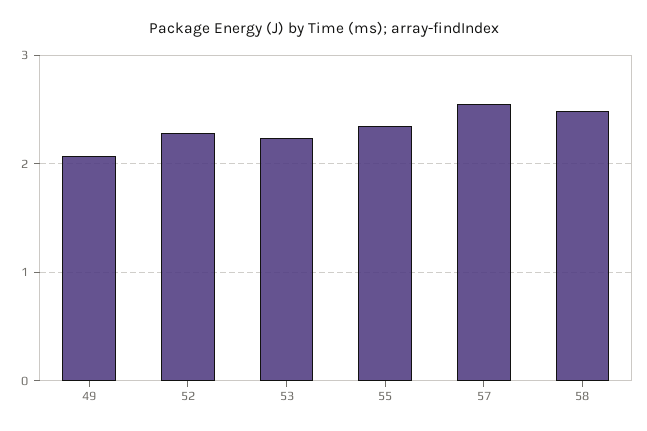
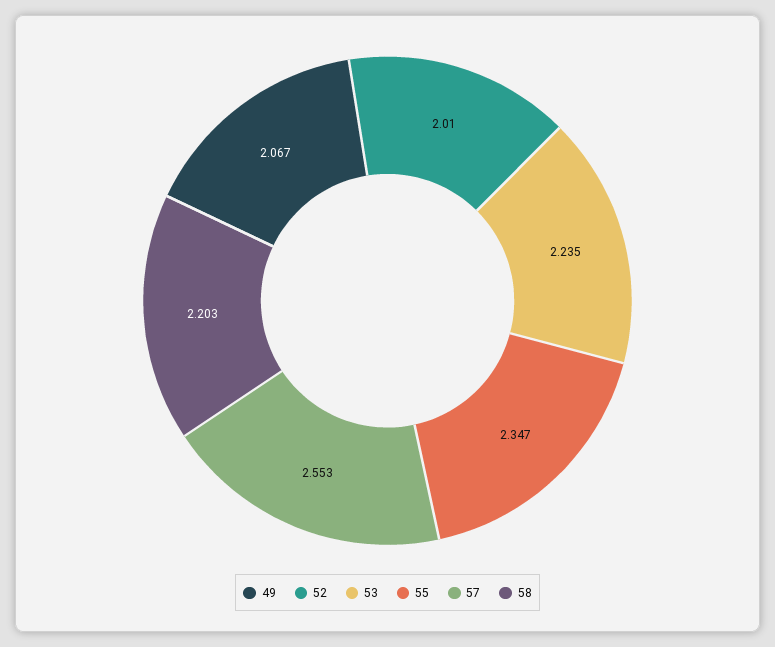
52: 2.3 -> 2.01
58: 2.5 -> 2.203

